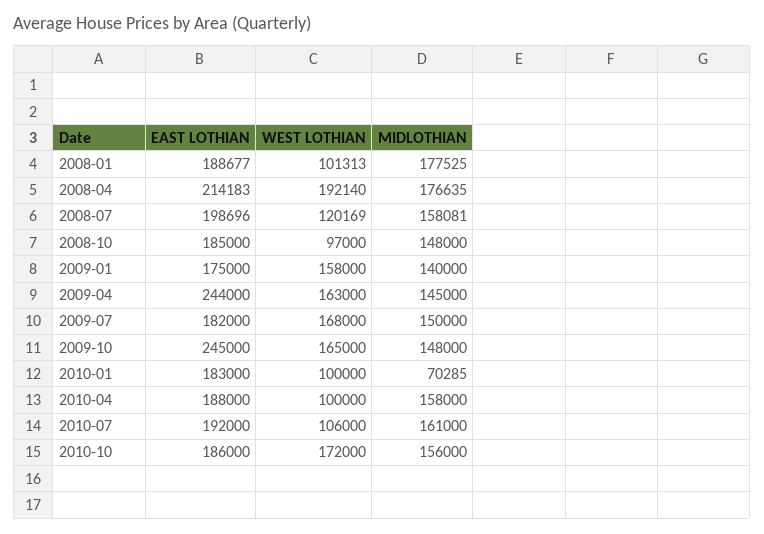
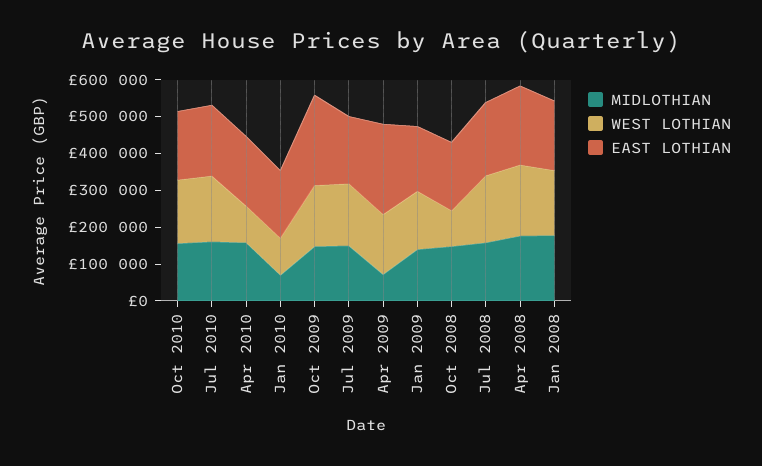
WEST LOTHIAN, 2008-01: 101313 -> 175000
WEST LOTHIAN, 2008-07: 120169 -> 175000
MIDLOTHIAN, 2009-04: 145000 -> 75000
WEST LOTHIAN, 2010-07: 106000 -> 175000

